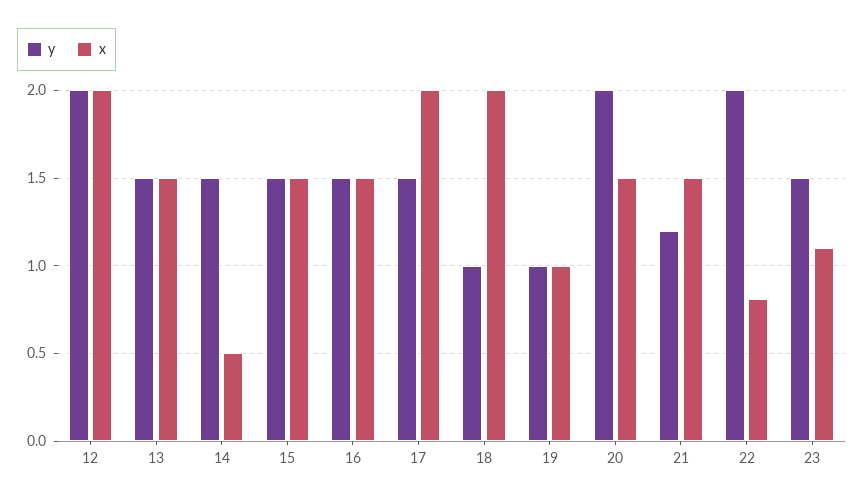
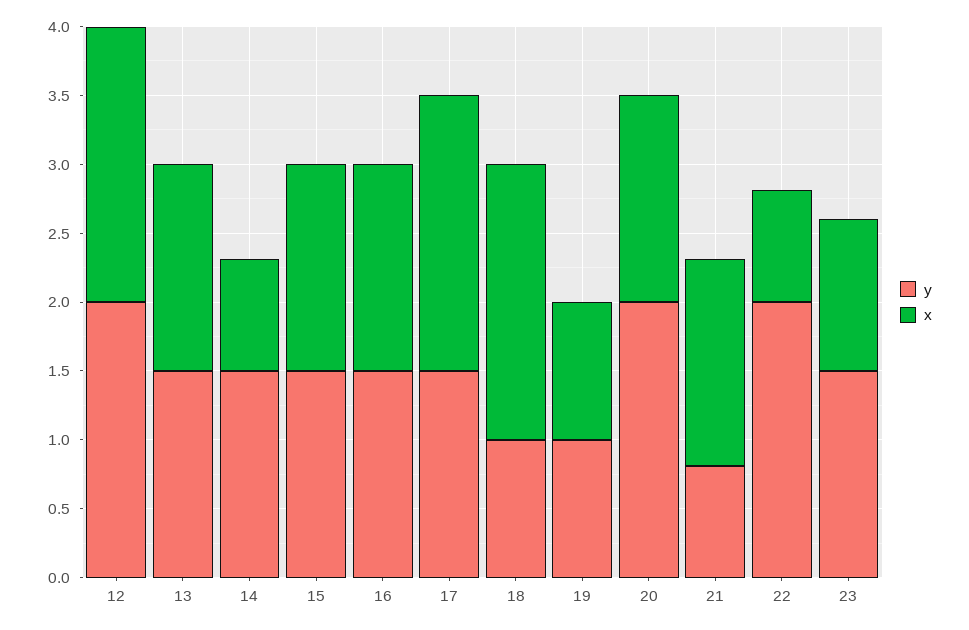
x, 14: 0.5 -> 0.8
y, 21: 1.2 -> 0.8

